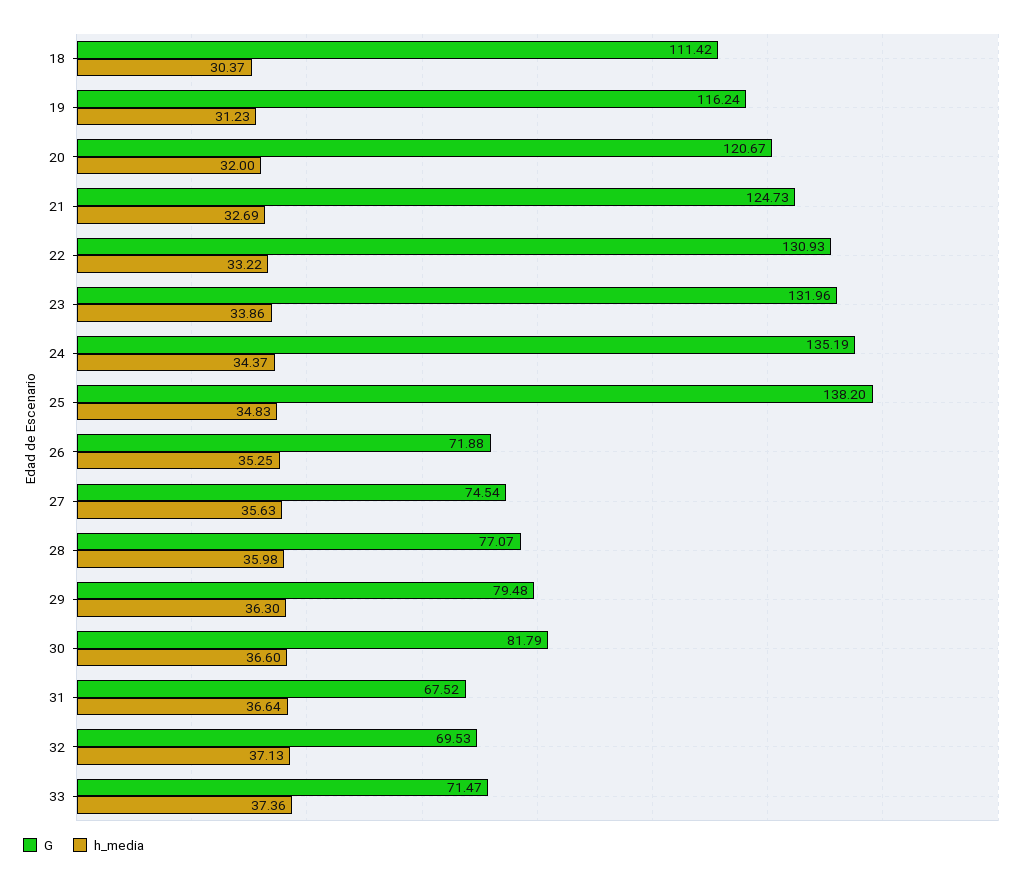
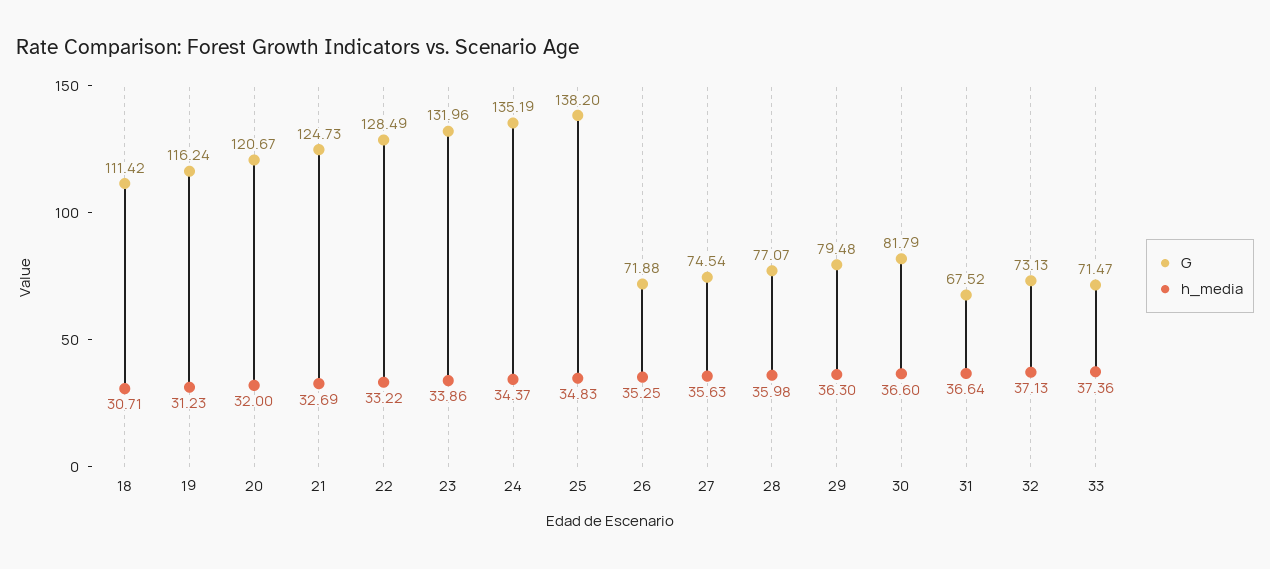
h_media, 18: 30.37 -> 30.71
G, 22: 130.93 -> 128.49
G, 32: 69.53 -> 73.13

